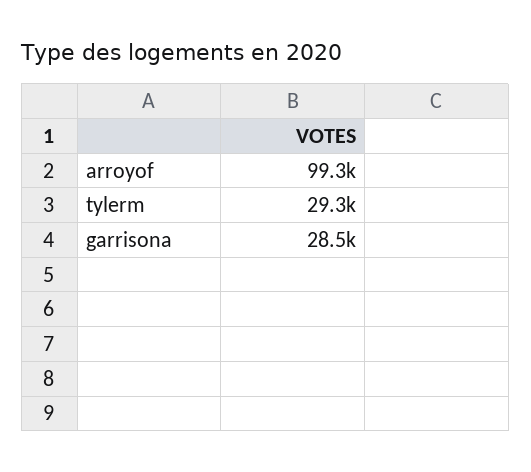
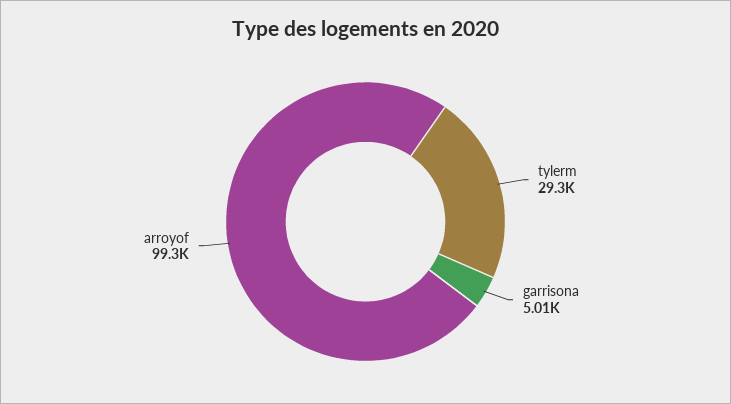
garrisona: 28500 -> 5010

